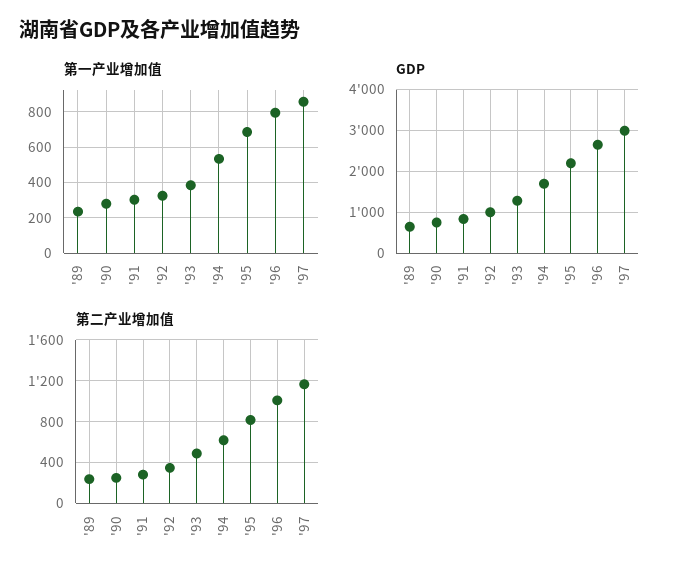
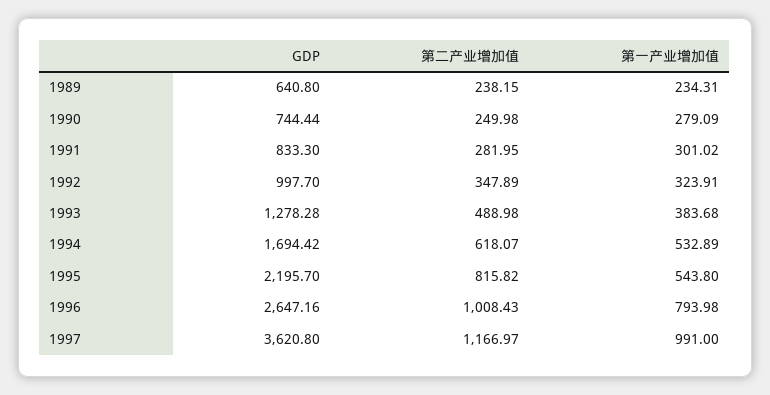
第一产业增加值, '95: 700 -> 543.8
第一产业增加值, '97: 850 -> 991
GDP, '97: 3000 -> 3620.8

